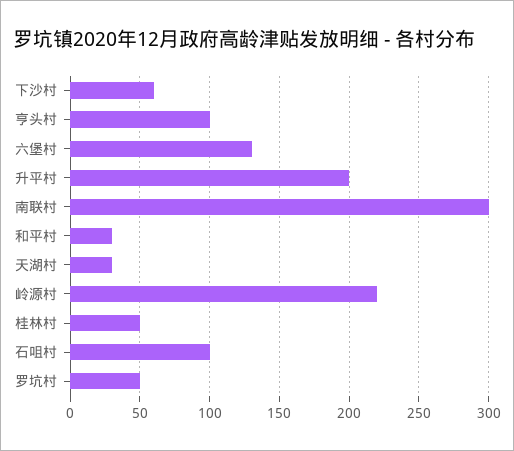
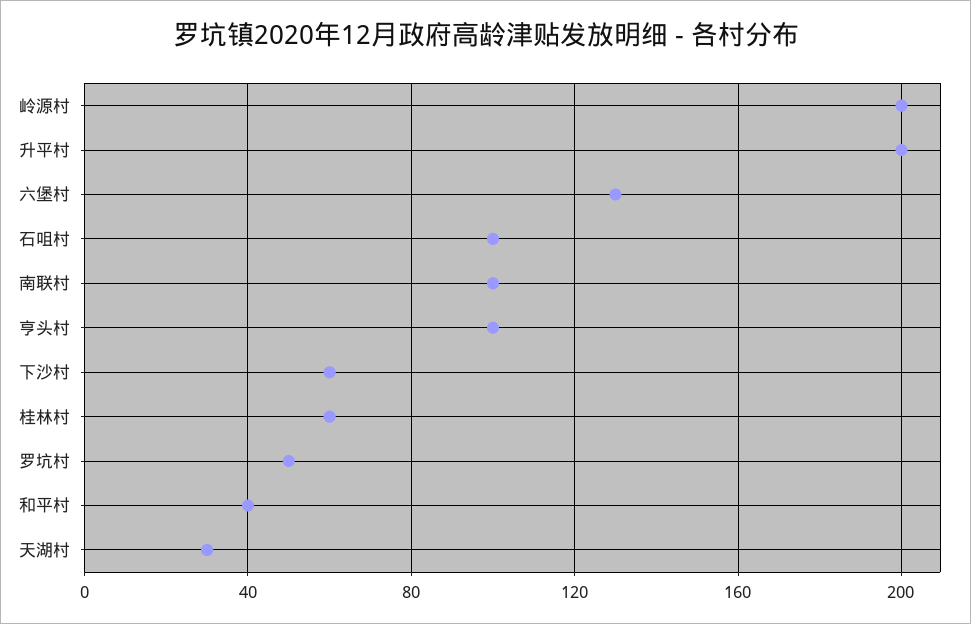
南联村: 300 -> 100
和平村: 30 -> 40
岭源村: 220 -> 200
桂林村: 50 -> 60

